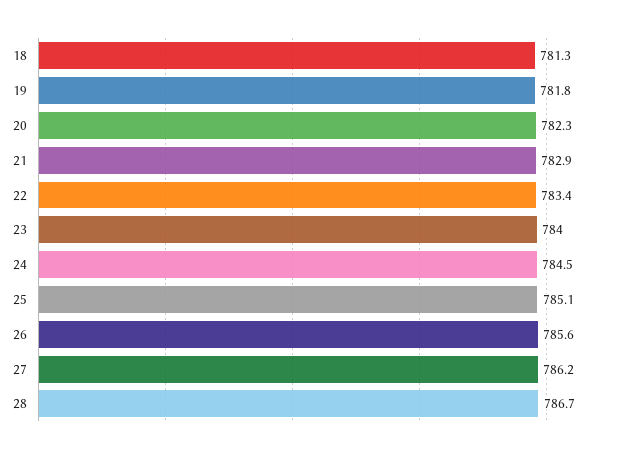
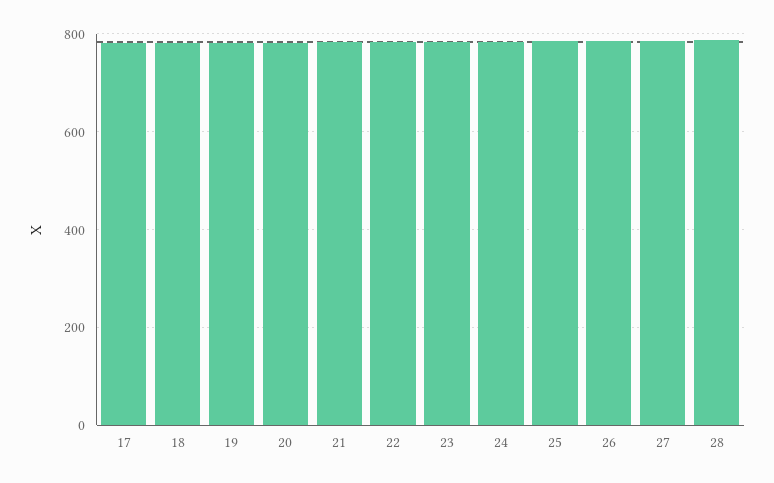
17: none -> 780

